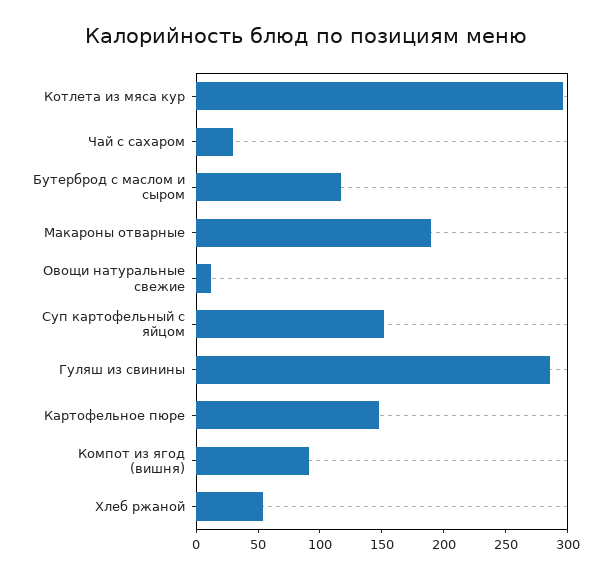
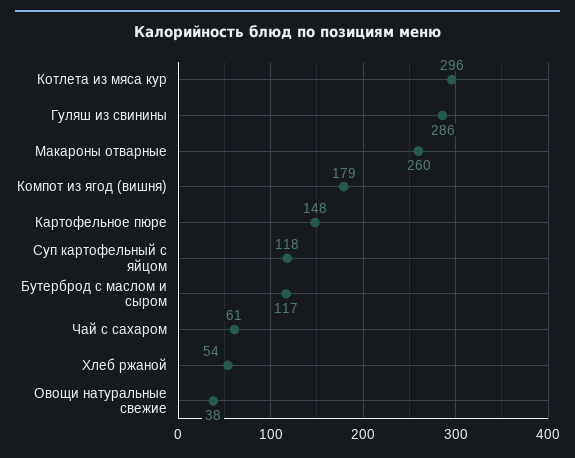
Чай с сахаром: 30 -> 61
Макароны отварные: 190 -> 260
Овощи натуральные свежие: 10 -> 38
Суп картофельный с яйцом: 150 -> 118
Компот из ягод (вишня): 90 -> 179

